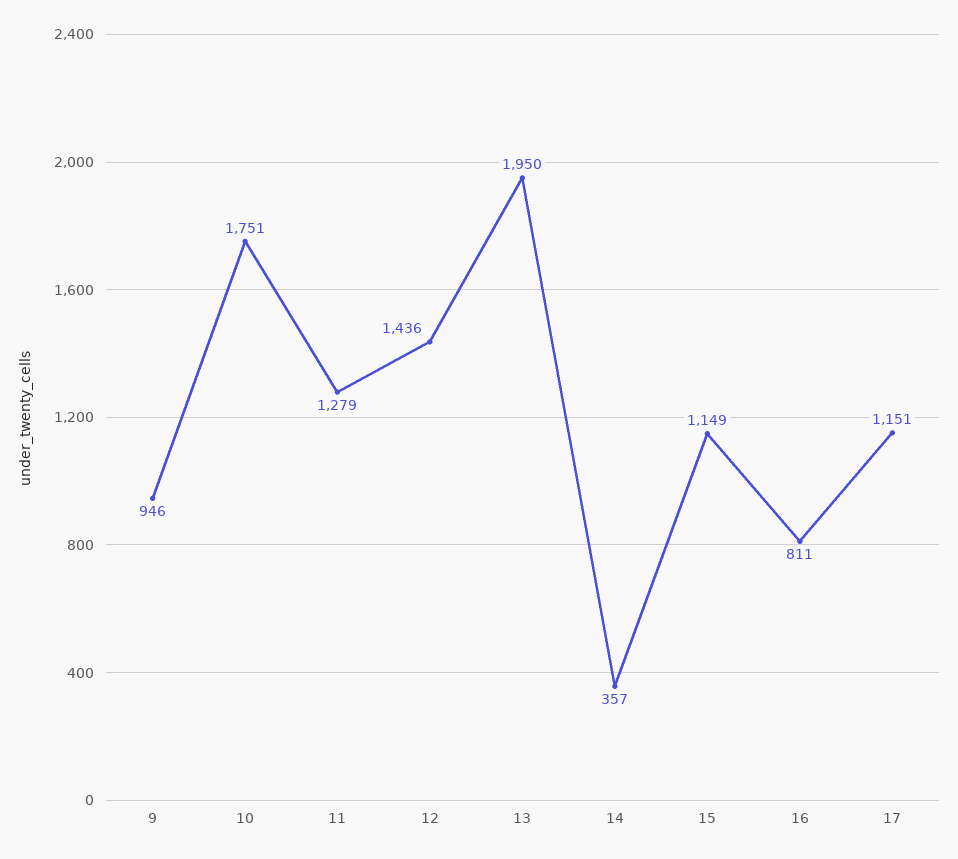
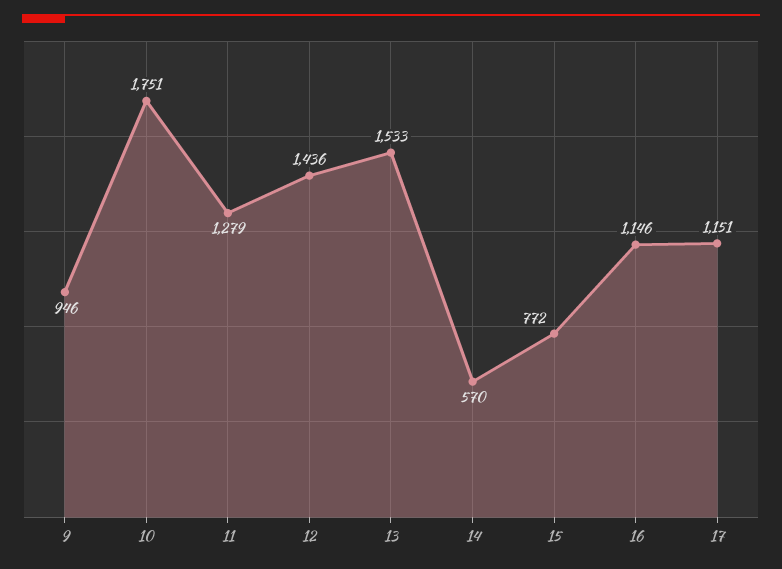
13: 1950 -> 1533
14: 357 -> 570
15: 1149 -> 772
16: 811 -> 1146

